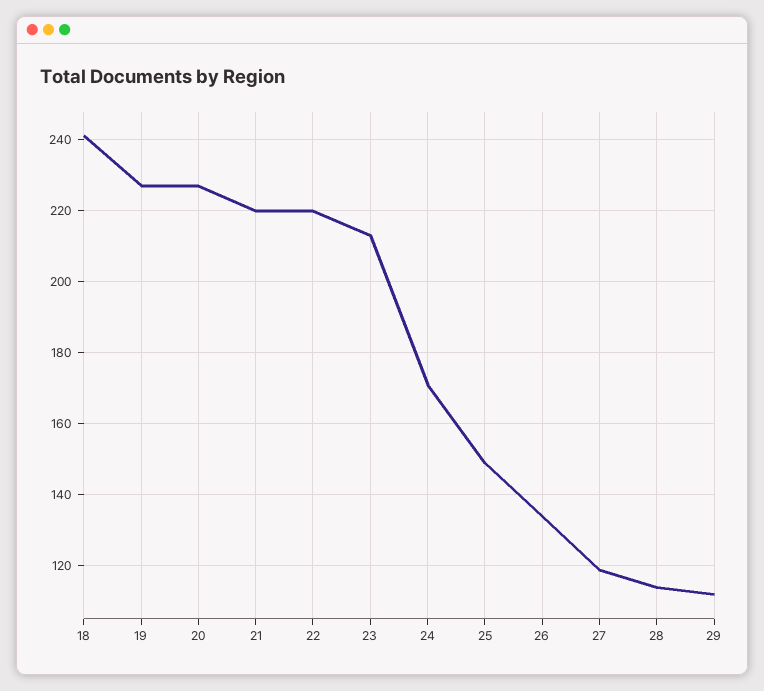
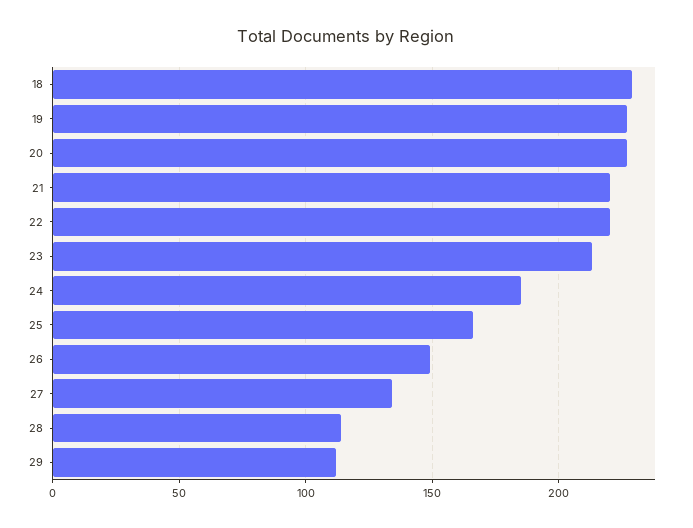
18: 240 -> 230
24: 170 -> 185
25: 150 -> 165
26: 135 -> 150
27: 120 -> 135

